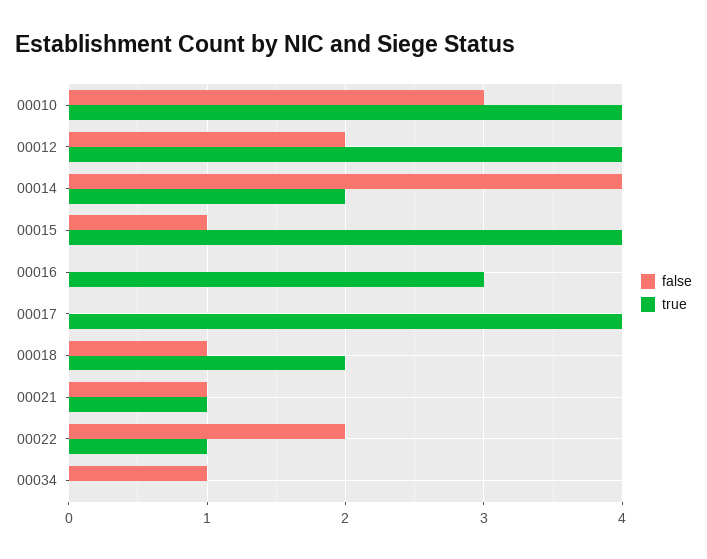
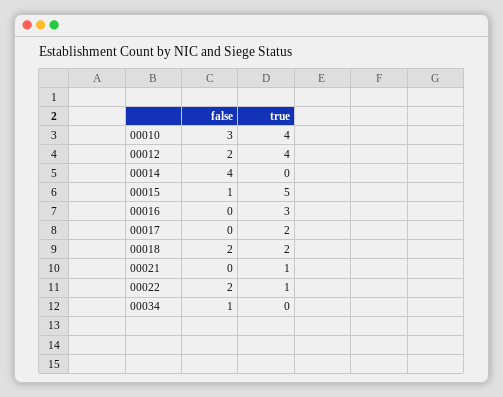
true, 00014: 2 -> 0
true, 00015: 4 -> 5
true, 00017: 4 -> 2
false, 00018: 1 -> 2
false, 00021: 1 -> 0

